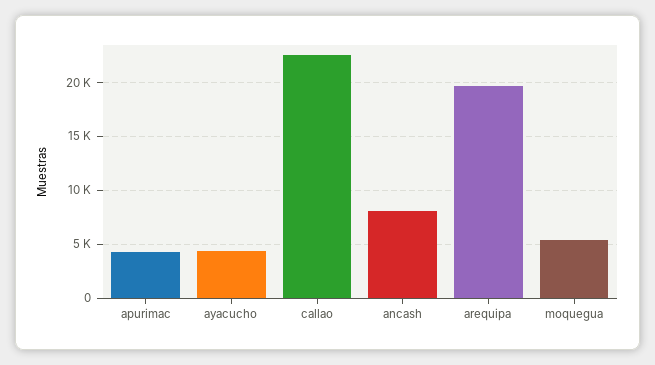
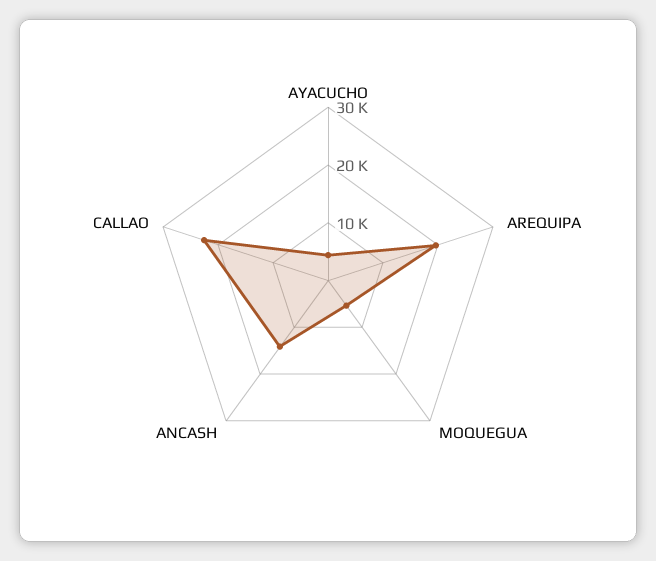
apurimac: 4000 -> none
ancash: 8000 -> 14000

